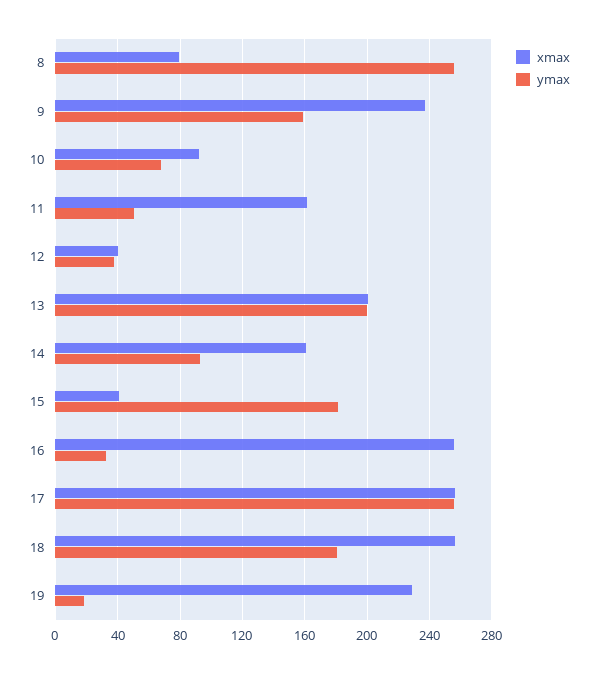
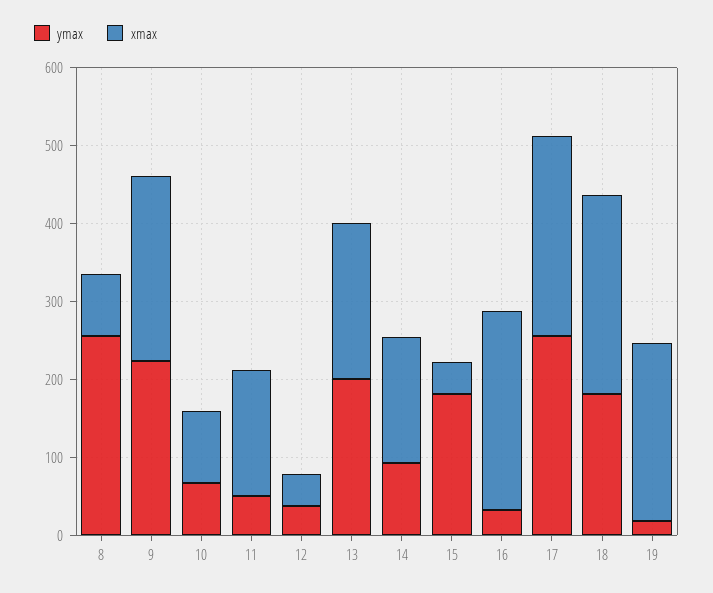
ymax, 9: 160 -> 220

